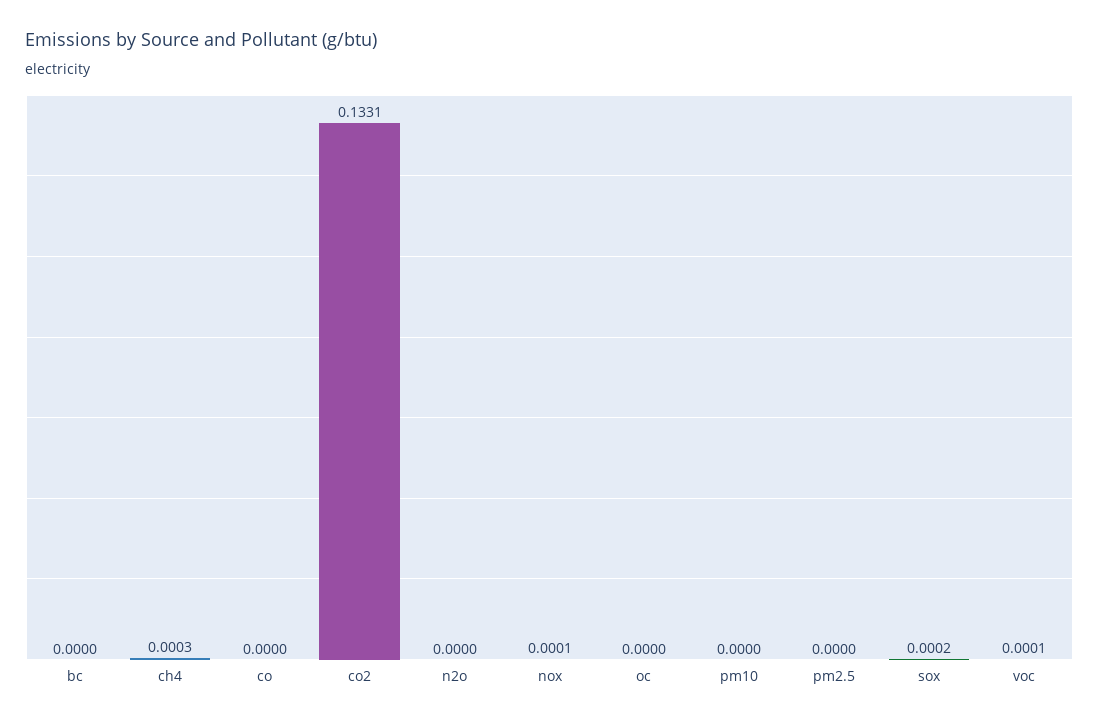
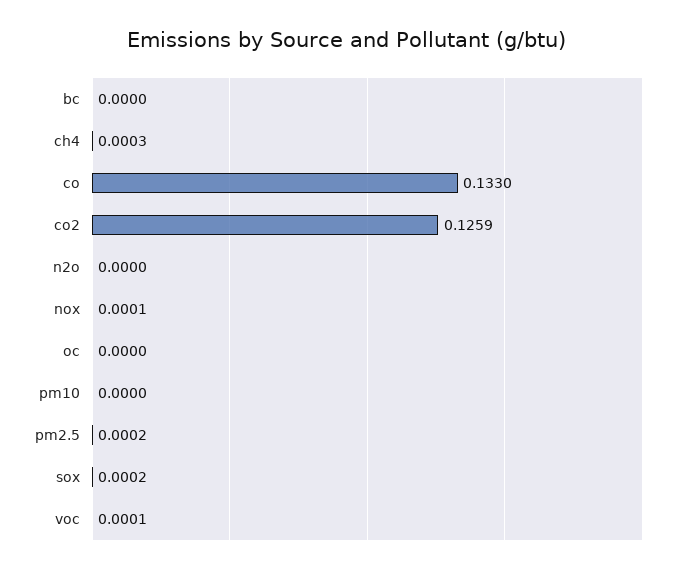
co: 0 -> 0.133
co2: 0.1331 -> 0.1259
pm2.5: 0 -> 0.0002

